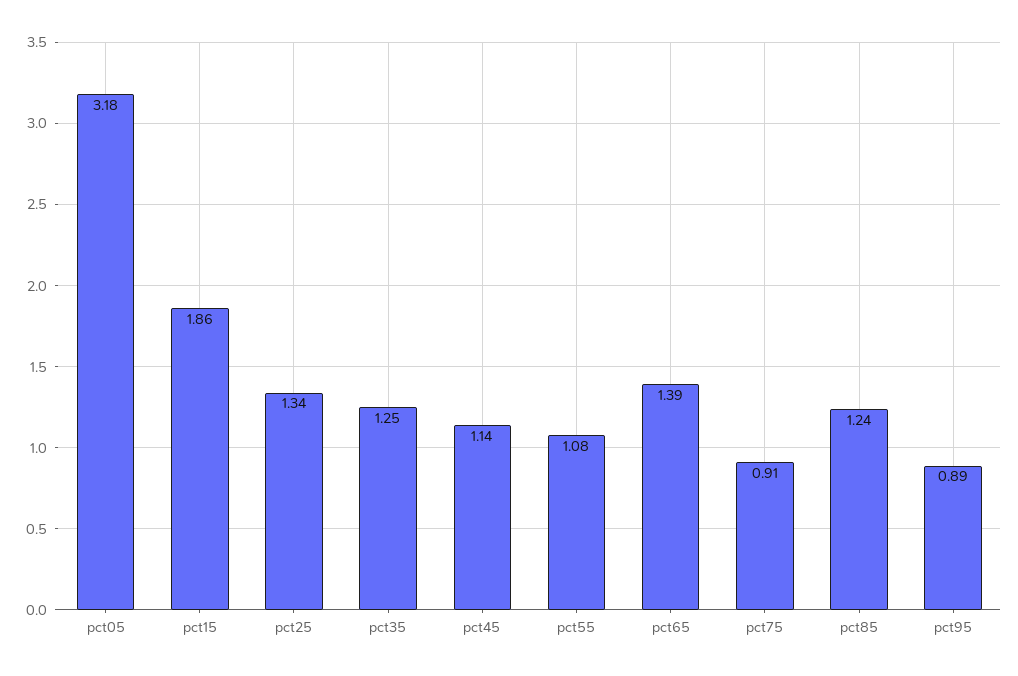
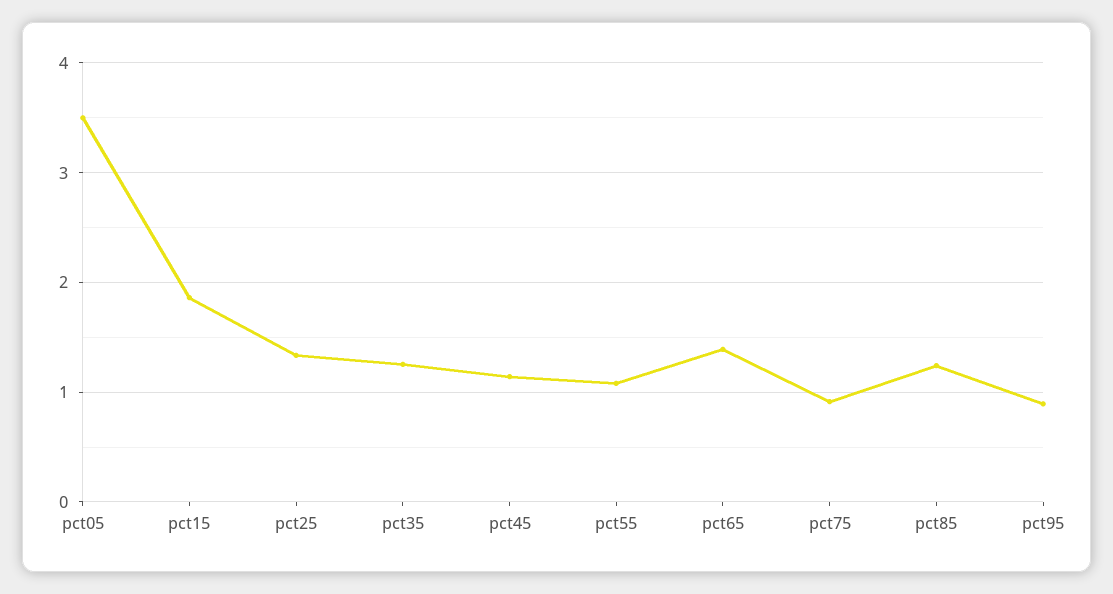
pct05: 3.18 -> 3.5

